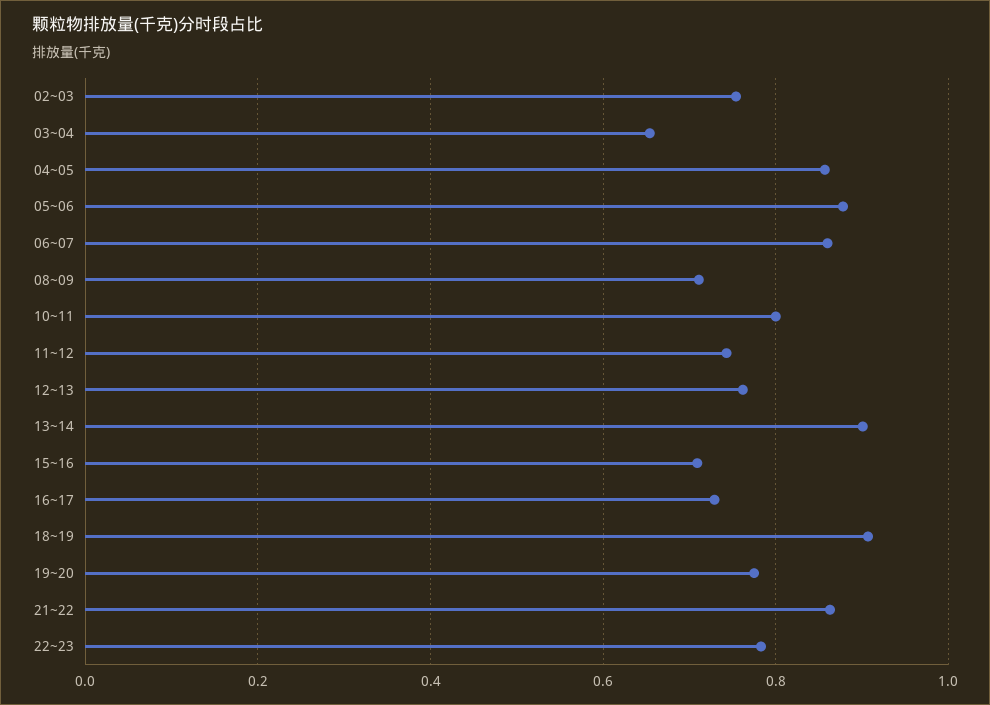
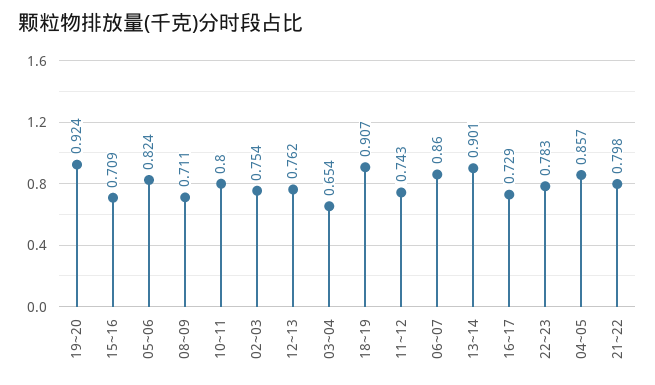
05~06: 0.88 -> 0.824
19~20: 0.78 -> 0.924
21~22: 0.86 -> 0.798

